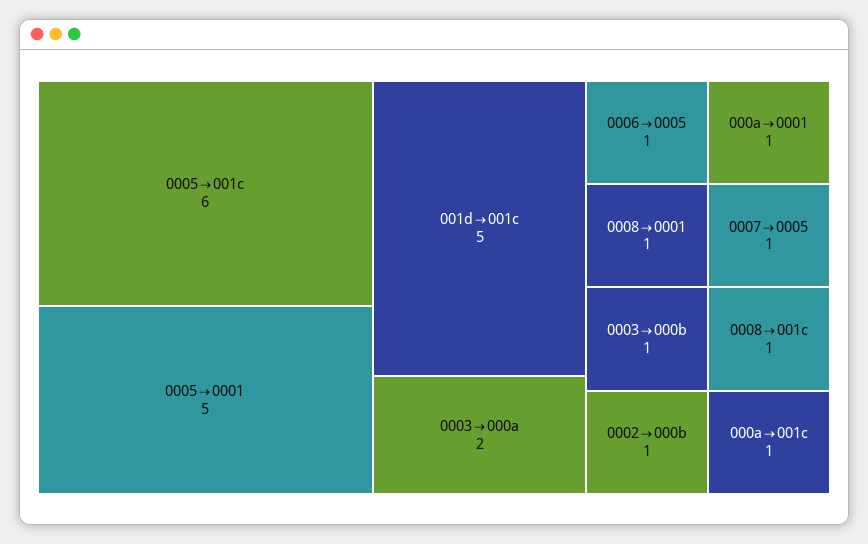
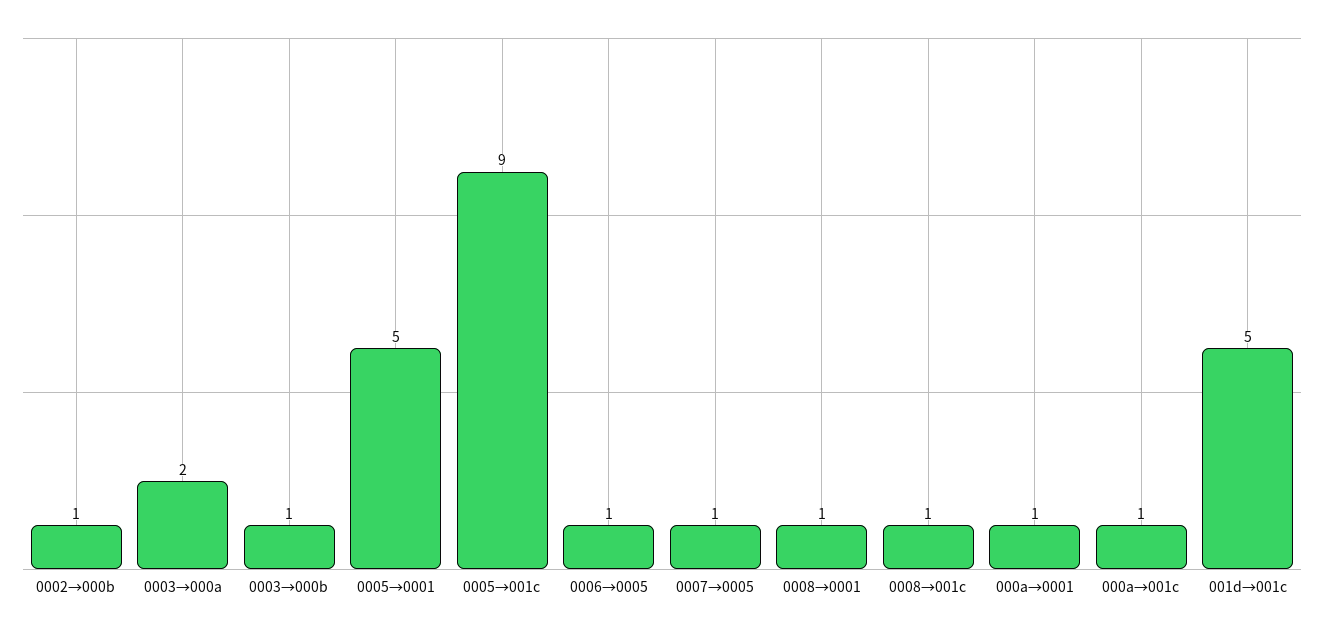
0005→001c: 6 -> 9

